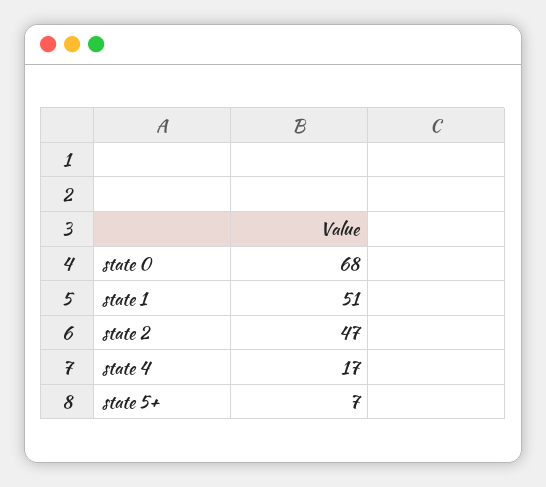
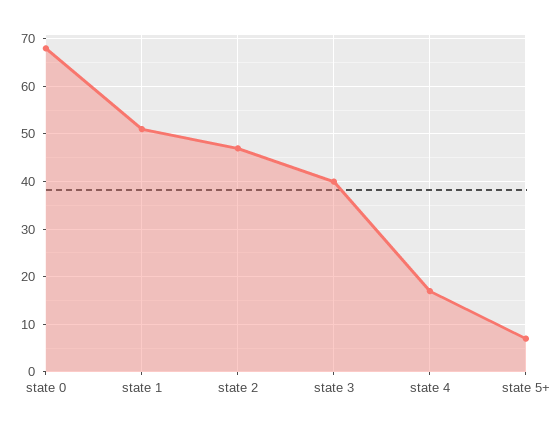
state 3: none -> 40

